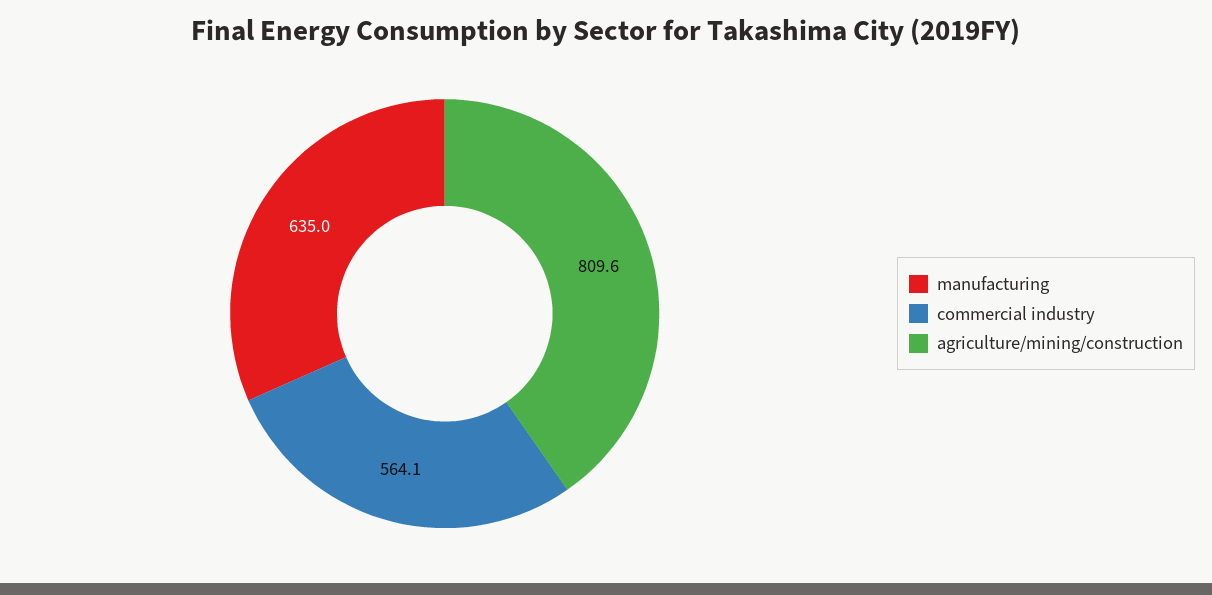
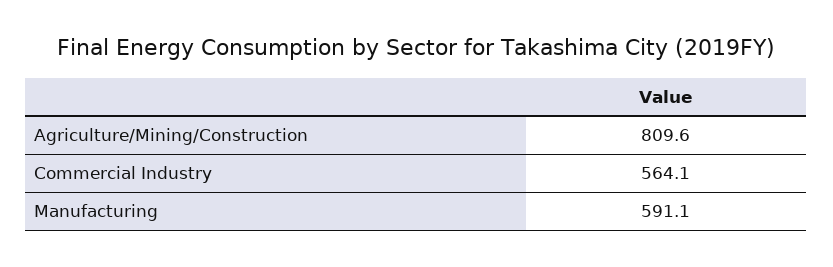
manufacturing: 635 -> 591.1

